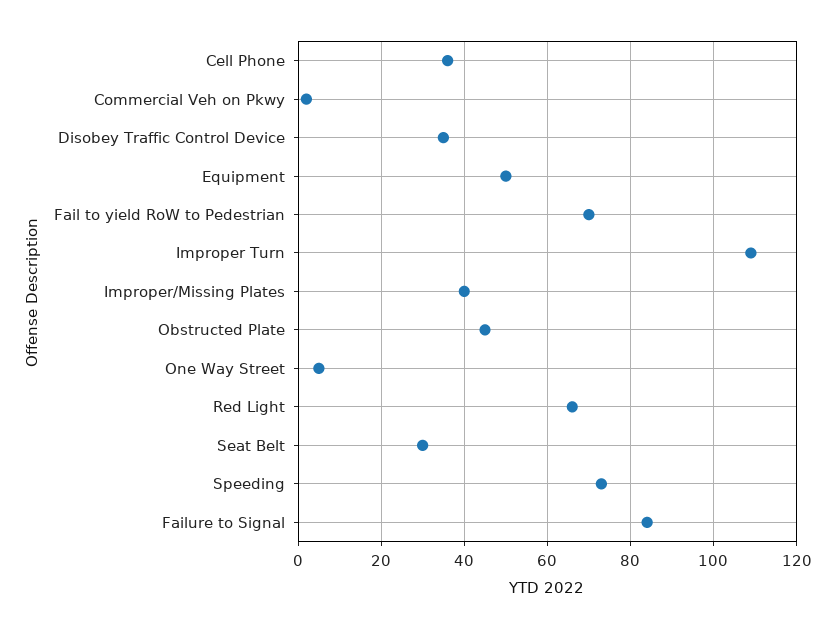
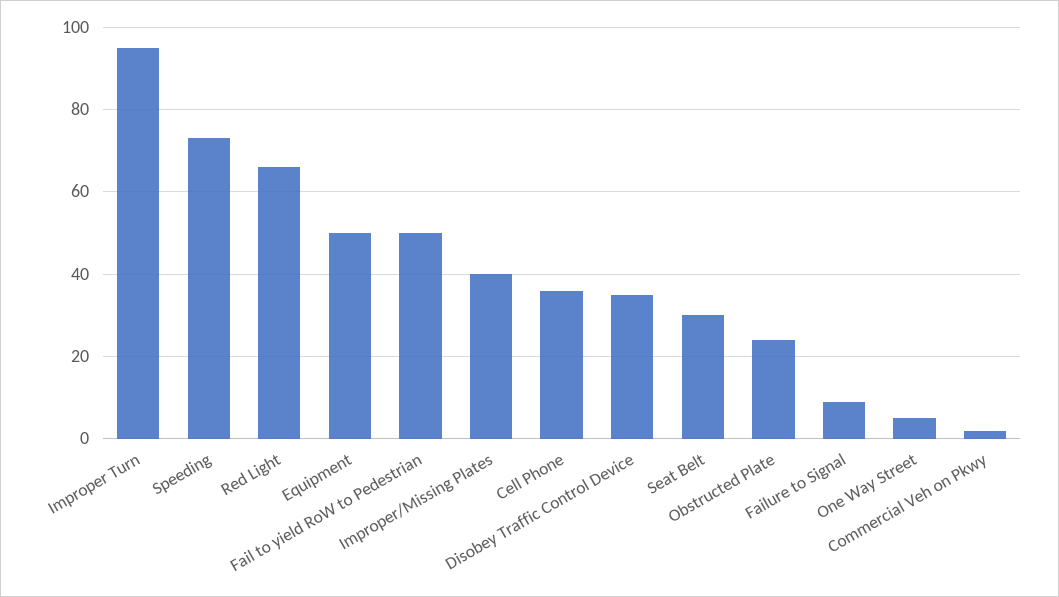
Fail to yield RoW to Pedestrian: 70 -> 50
Improper Turn: 110 -> 95
Obstructed Plate: 45 -> 25
Failure to Signal: 85 -> 10

